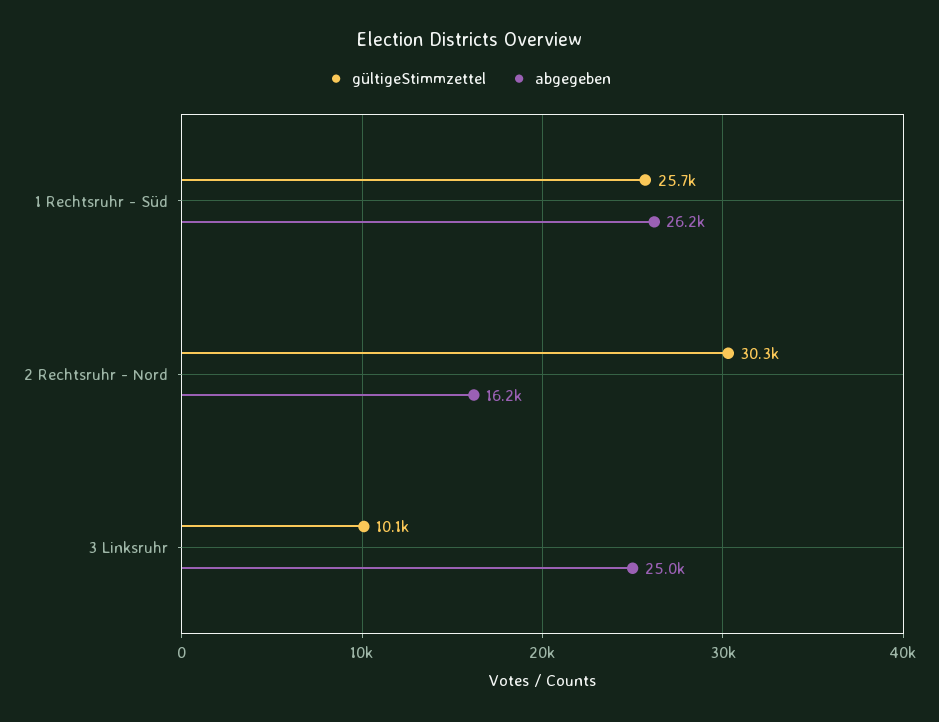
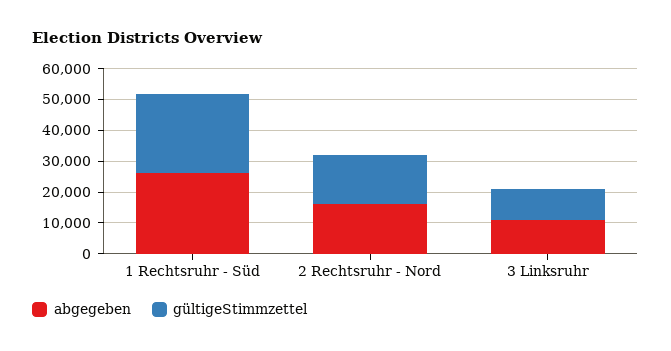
gültigeStimmzettel, 2 Rechtsruhr - Nord: 30300 -> 15000
abgegeben, 3 Linksruhr: 25000 -> 10000

